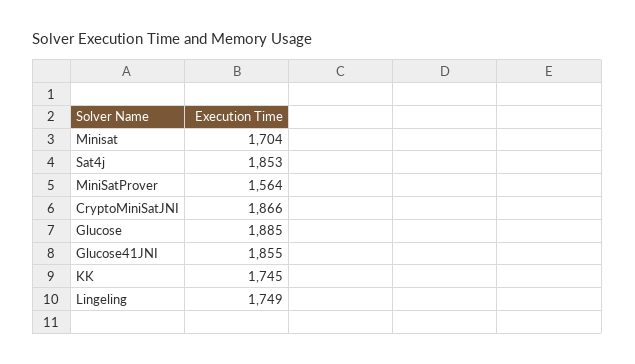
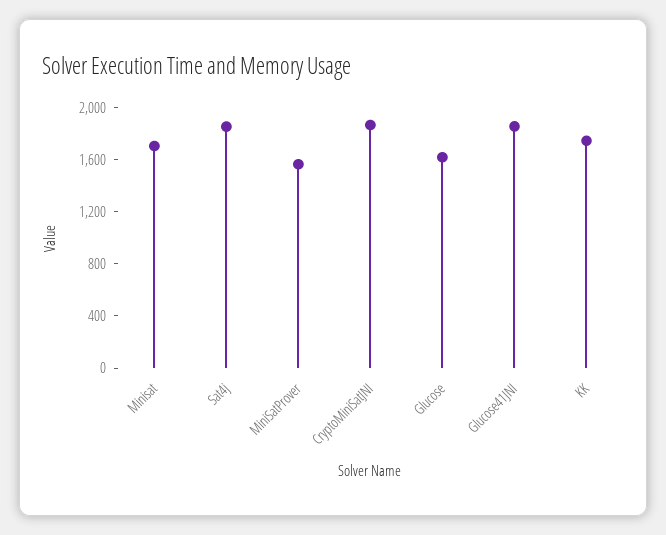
Glucose: 1885 -> 1600
Lingeling: 1749 -> none

